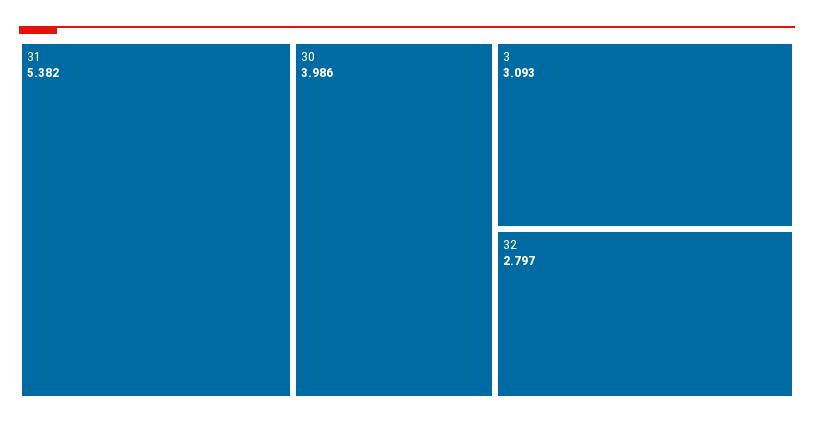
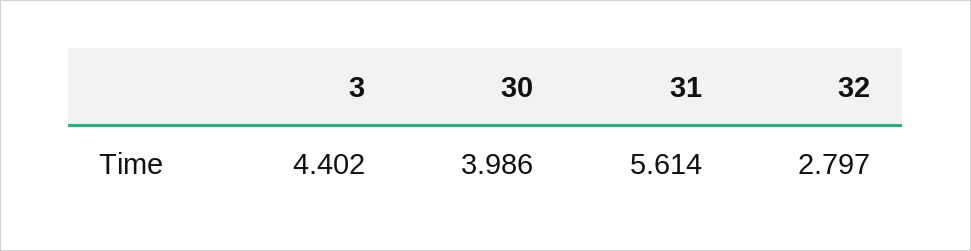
31: 5.382 -> 5.614
3: 3.093 -> 4.402

